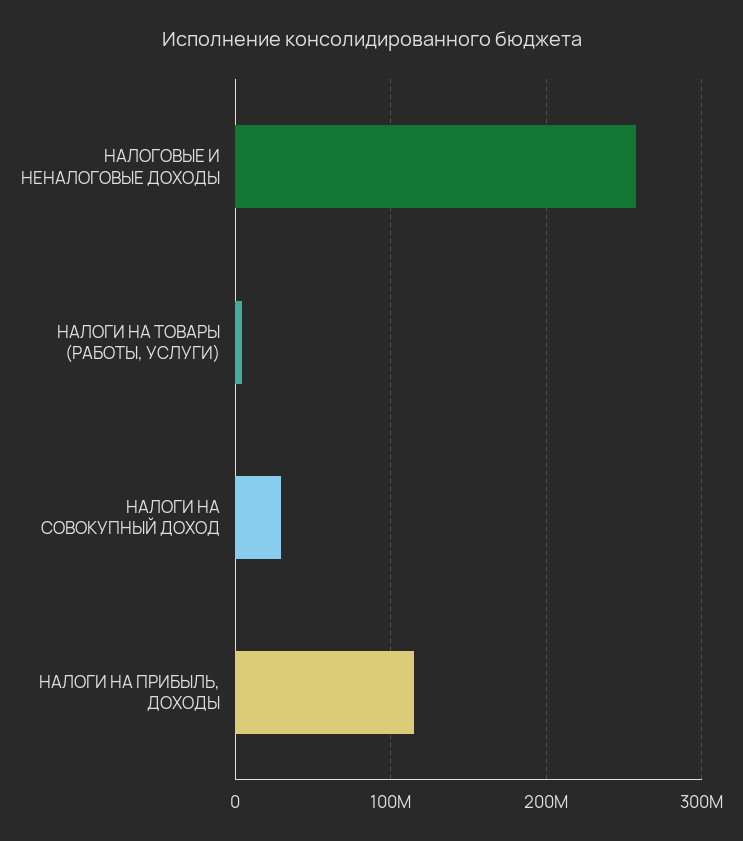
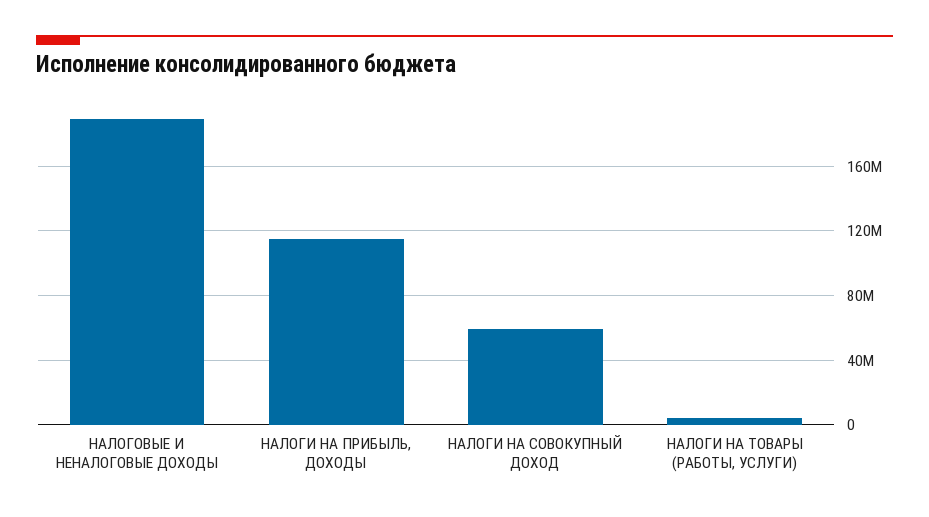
НАЛОГОВЫЕ И НЕНАЛОГОВЫЕ ДОХОДЫ: 260000000 -> 190000000
НАЛОГИ НА СОВОКУПНЫЙ ДОХОД: 30000000 -> 60000000

